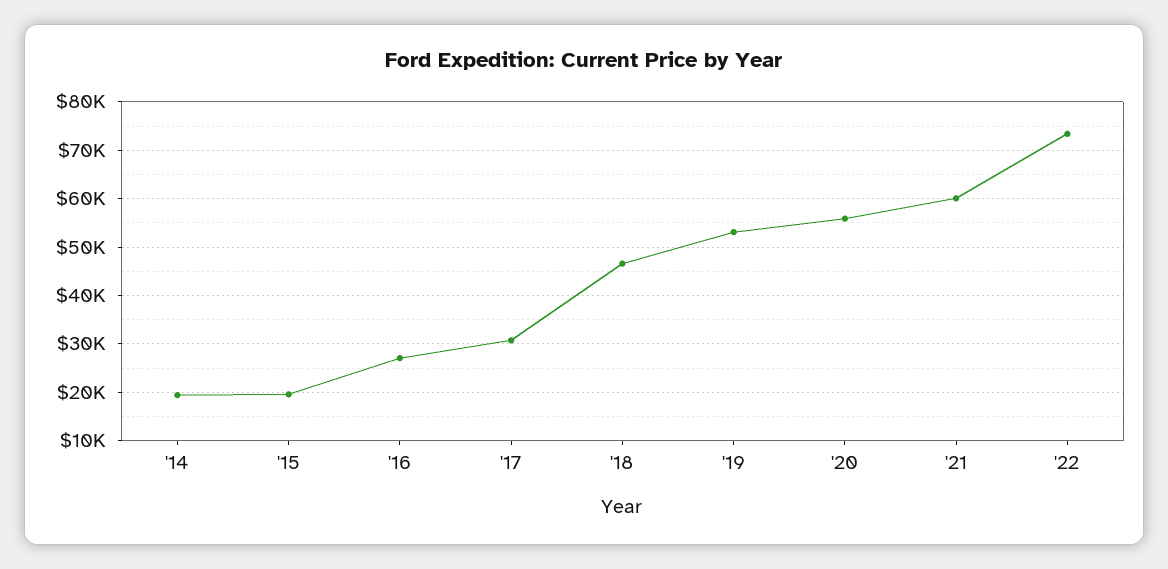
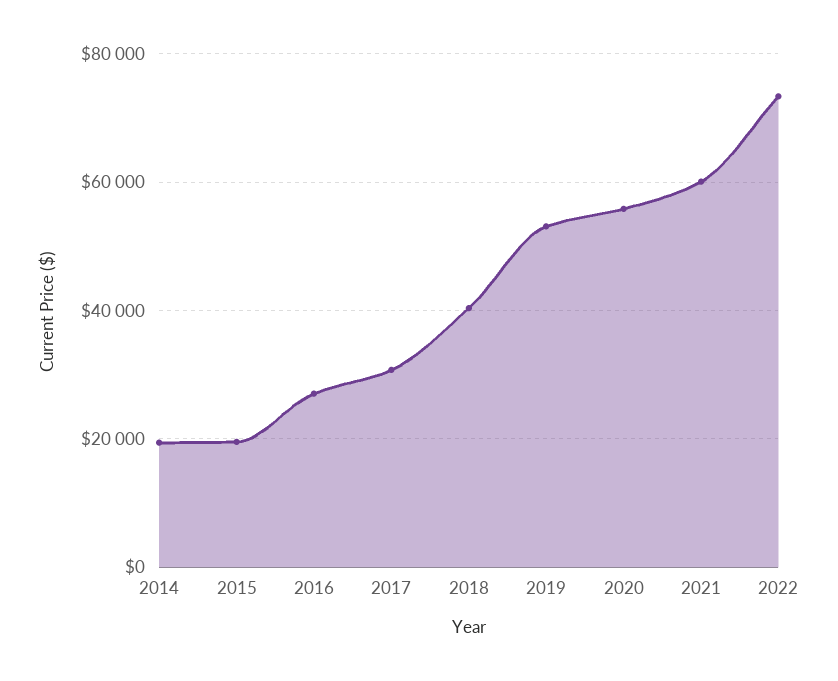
'18: 46000 -> 40000

